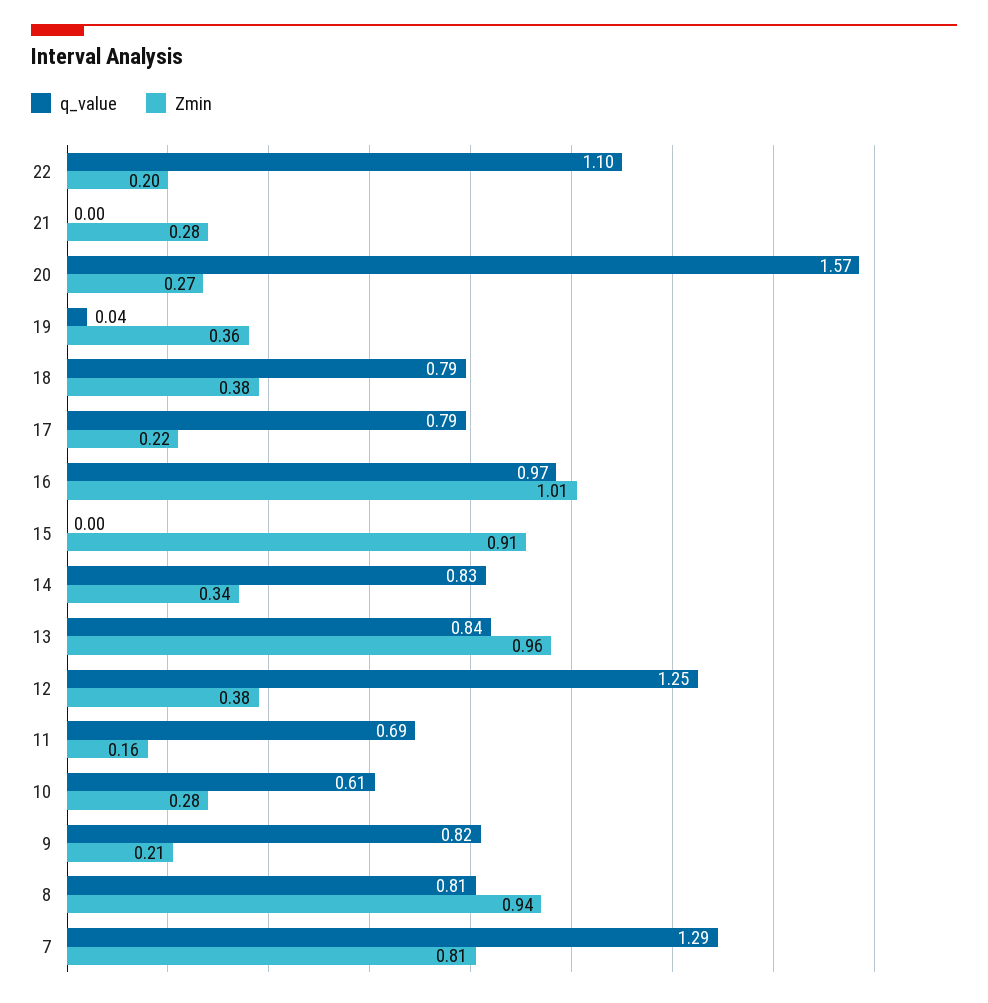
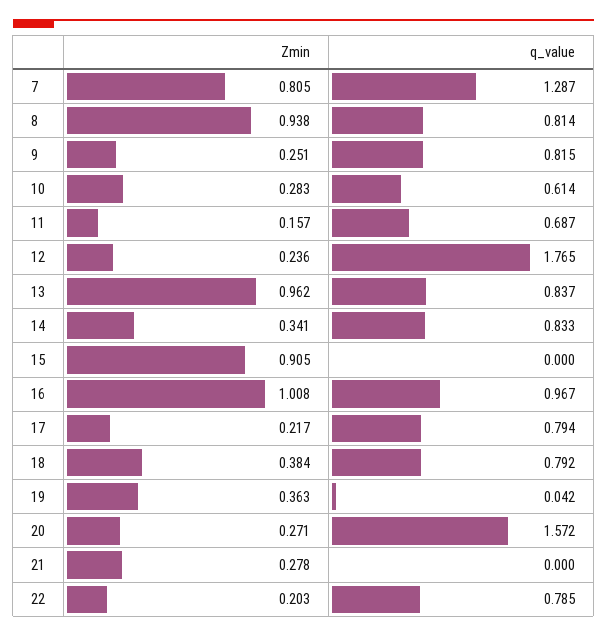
q_value, 22: 1.1 -> 0.785
q_value, 12: 1.25 -> 1.765
Zmin, 12: 0.38 -> 0.236
Zmin, 9: 0.21 -> 0.251

